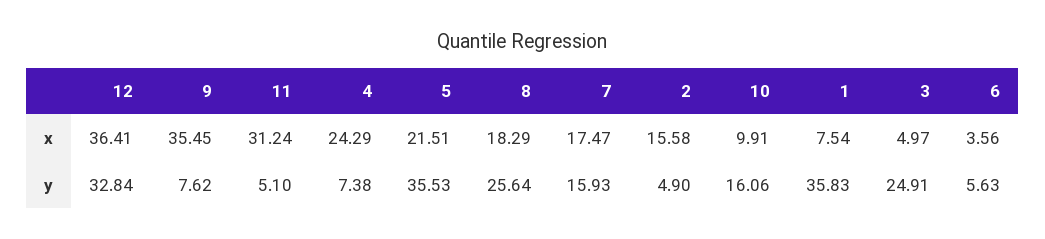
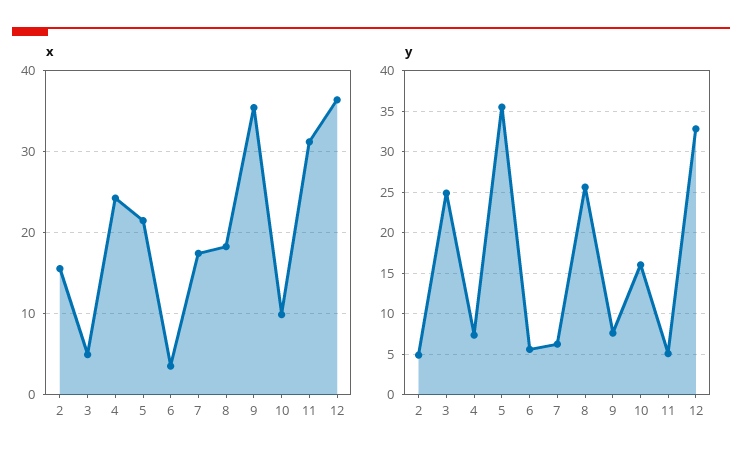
x, 1: 7.54 -> none
y, 7: 15.93 -> 6
y, 1: 35.83 -> none

